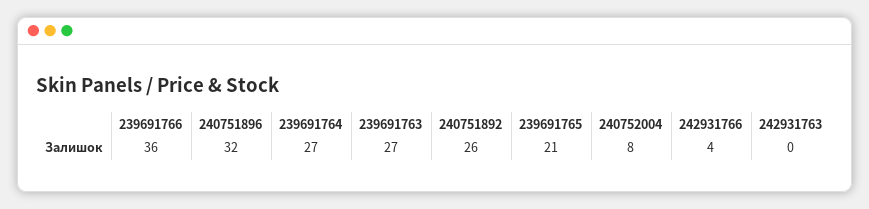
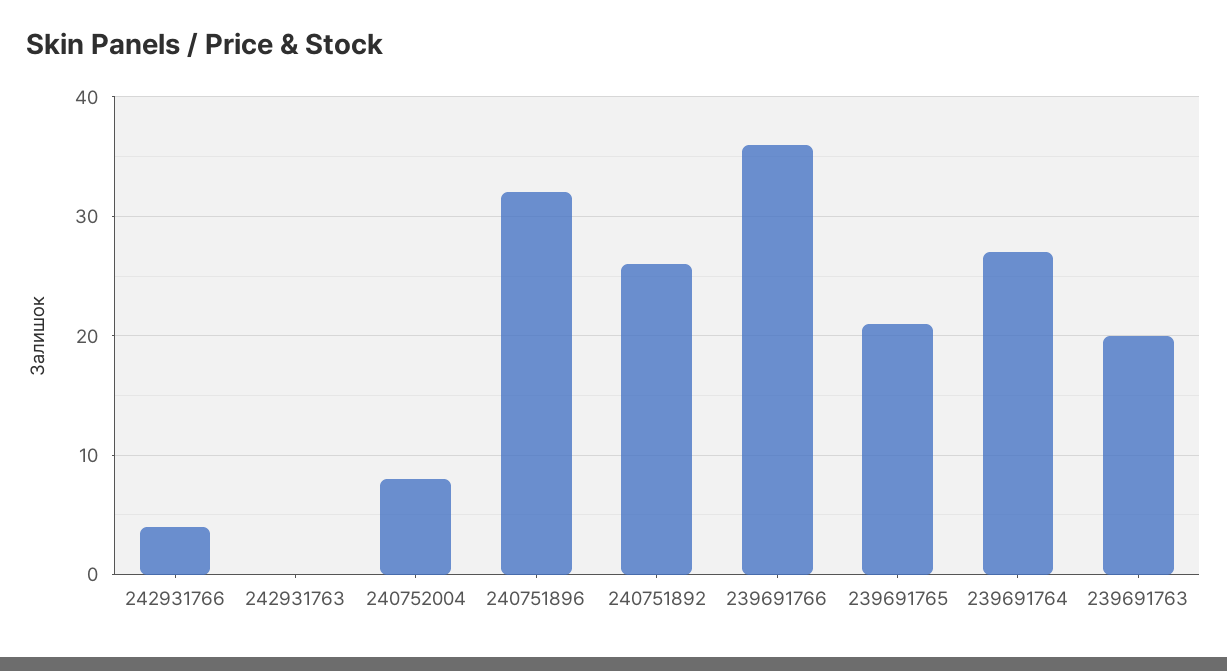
239691763: 27 -> 20

